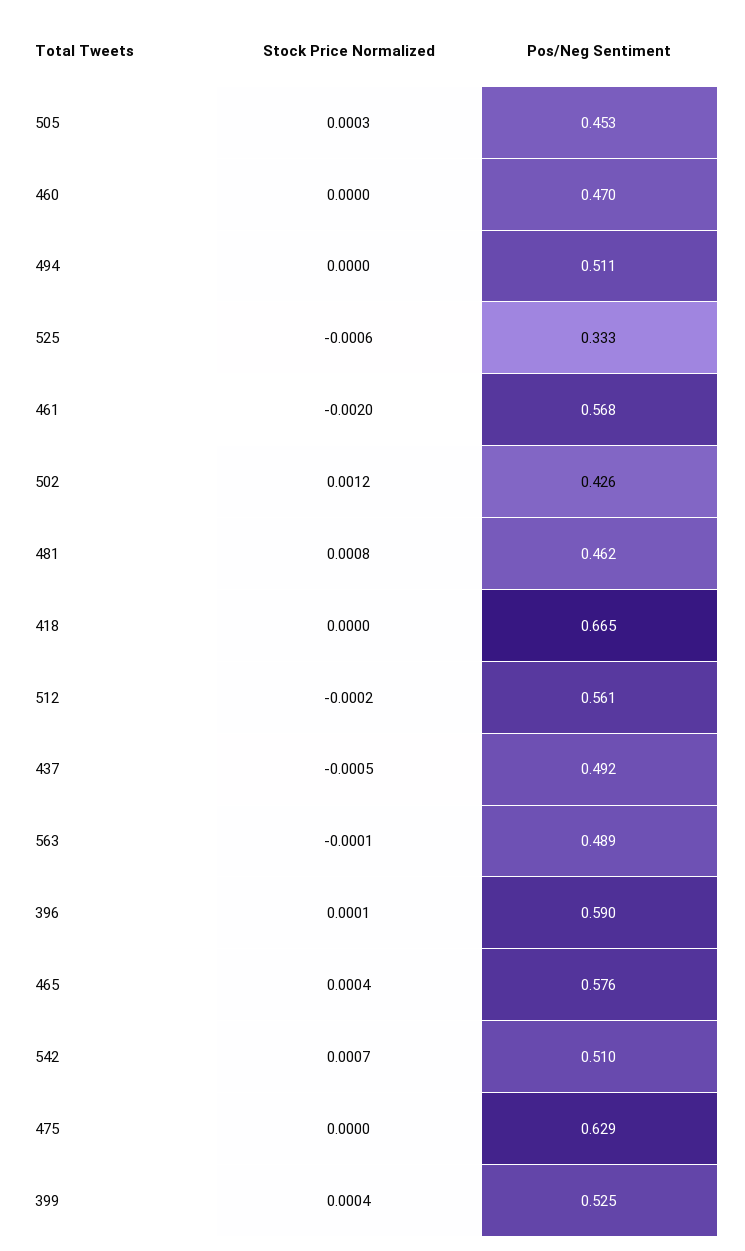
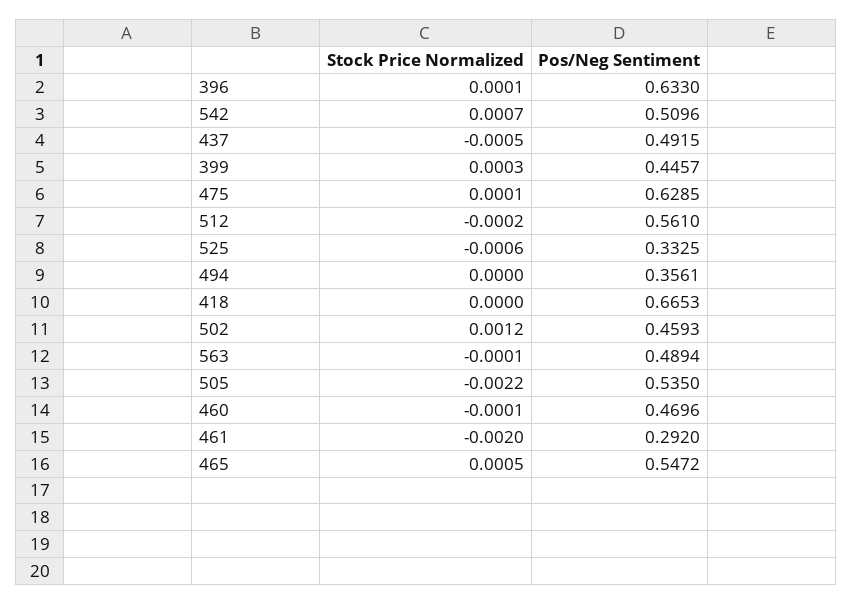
Stock Price Normalized, 505: 0.0003 -> -0.0022
Pos/Neg Sentiment, 505: 0.453 -> 0.535
Stock Price Normalized, 460: 0 -> -0.0001
Pos/Neg Sentiment, 494: 0.511 -> 0.3561
Pos/Neg Sentiment, 461: 0.568 -> 0.292
Pos/Neg Sentiment, 502: 0.426 -> 0.4593
Stock Price Normalized, 481: 0.0008 -> none
Pos/Neg Sentiment, 481: 0.462 -> none
Pos/Neg Sentiment, 396: 0.59 -> 0.633
Stock Price Normalized, 465: 0.0004 -> 0.0005
Pos/Neg Sentiment, 465: 0.576 -> 0.5472
Stock Price Normalized, 475: 0 -> 0.0001
Stock Price Normalized, 399: 0.0004 -> 0.0003
Pos/Neg Sentiment, 399: 0.525 -> 0.4457

